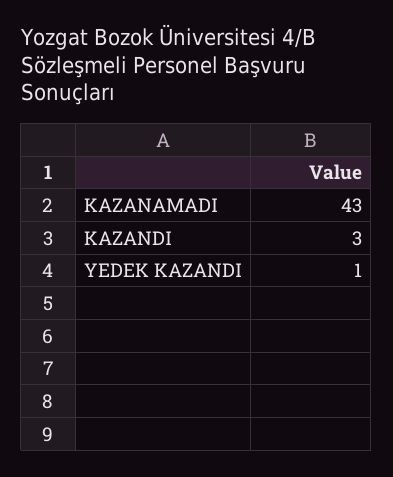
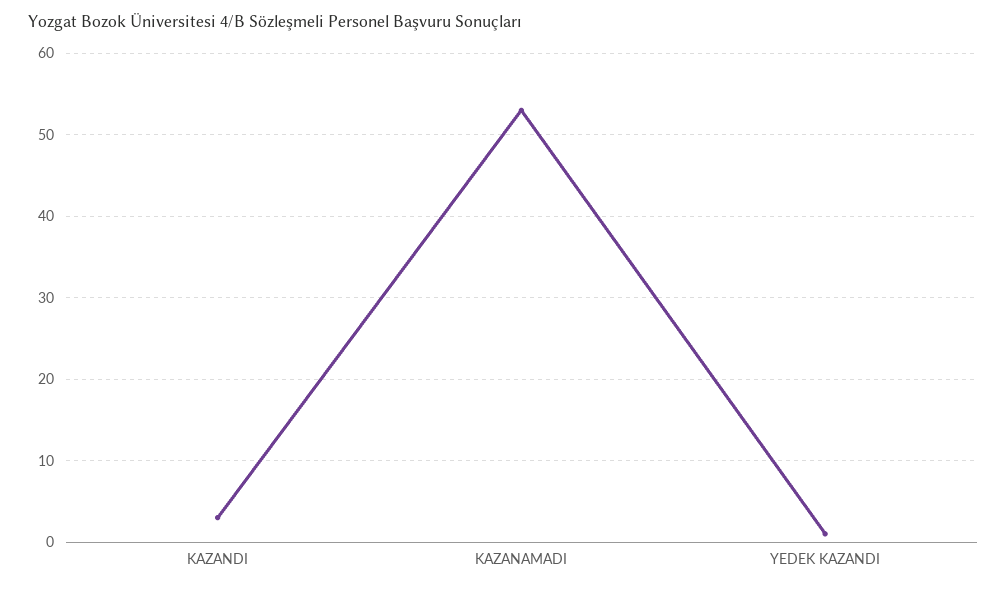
KAZANAMADI: 43 -> 53

